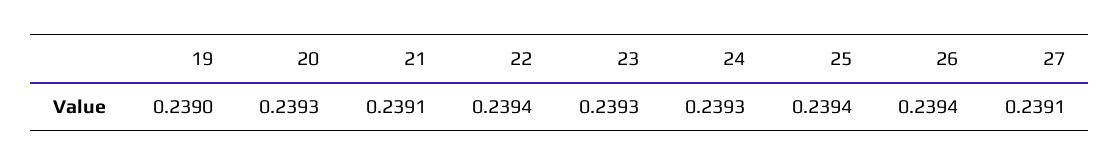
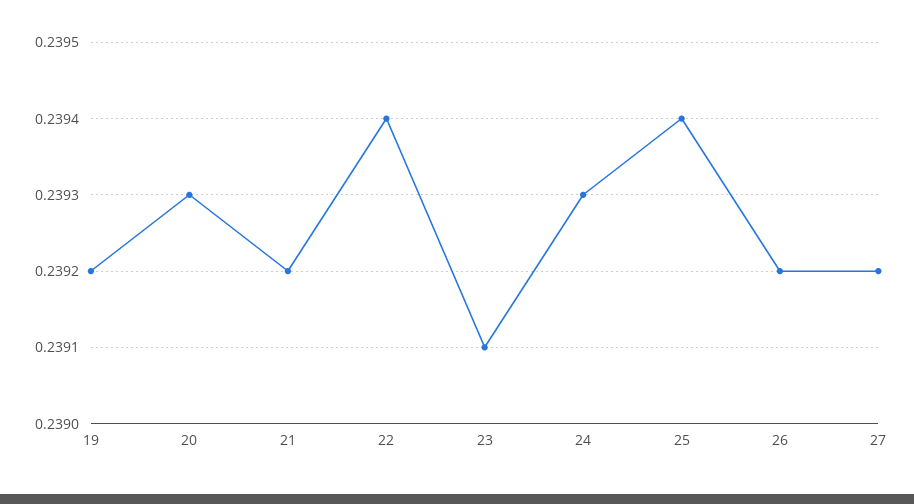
19: 0.239 -> 0.2392
21: 0.2391 -> 0.2392
23: 0.2393 -> 0.2391
26: 0.2394 -> 0.2392
27: 0.2391 -> 0.2392

